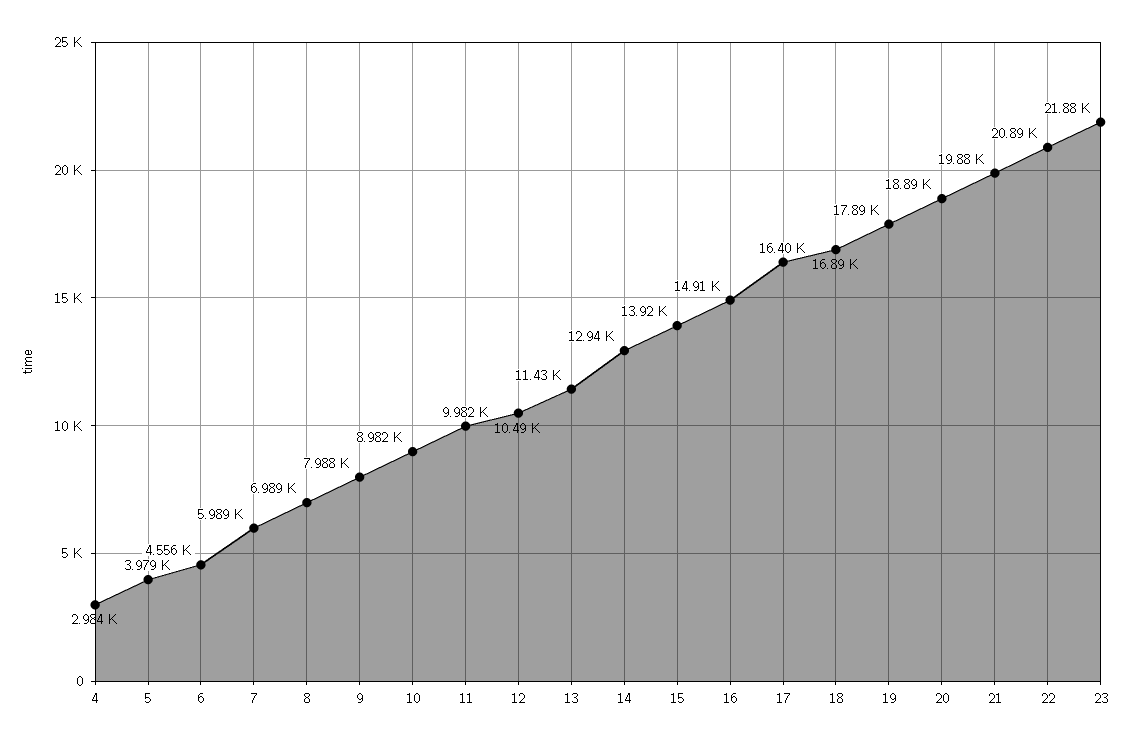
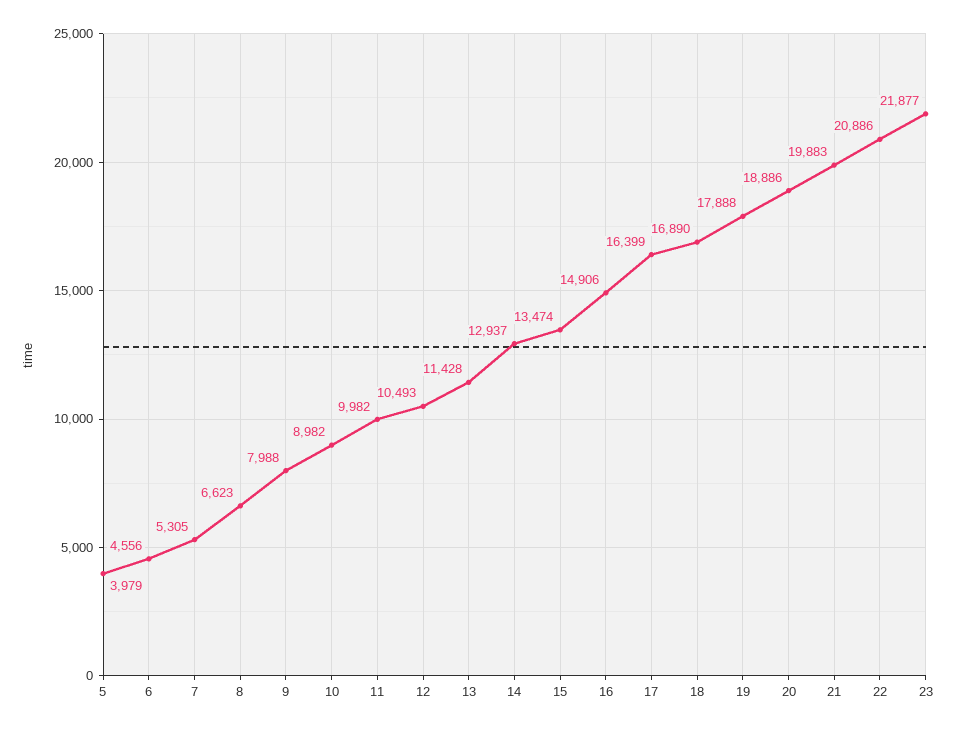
4: 2984 -> none
7: 5989 -> 5305
8: 6989 -> 6623
15: 13920 -> 13474

